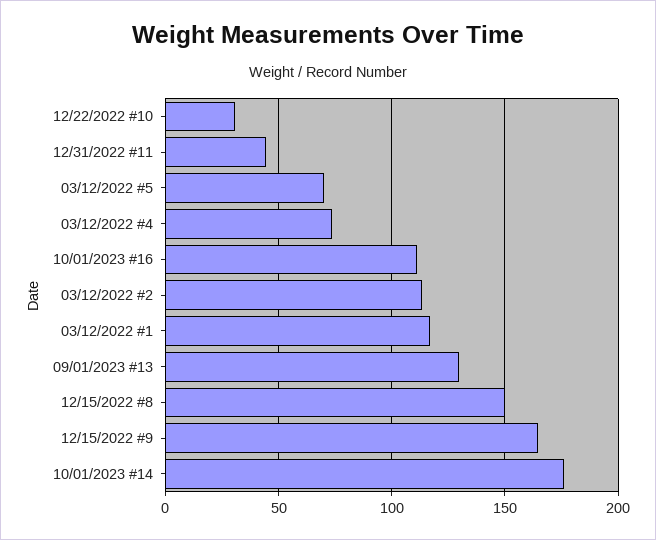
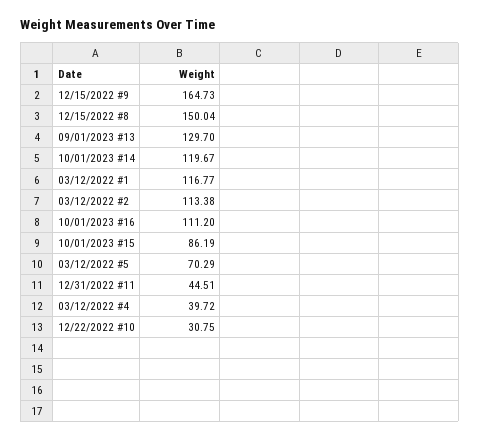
03/12/2022 #4: 75 -> 39.72
10/01/2023 #14: 175 -> 119.67
10/01/2023 #15: none -> 86.19

